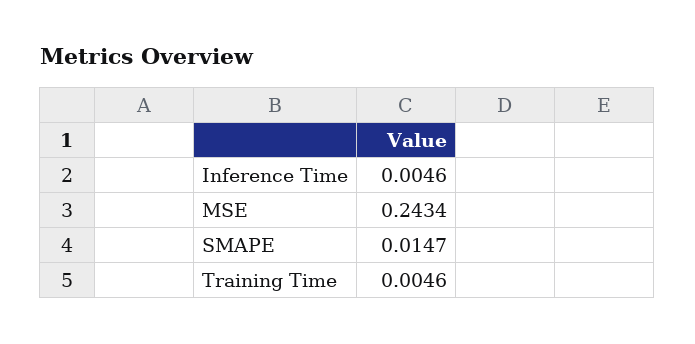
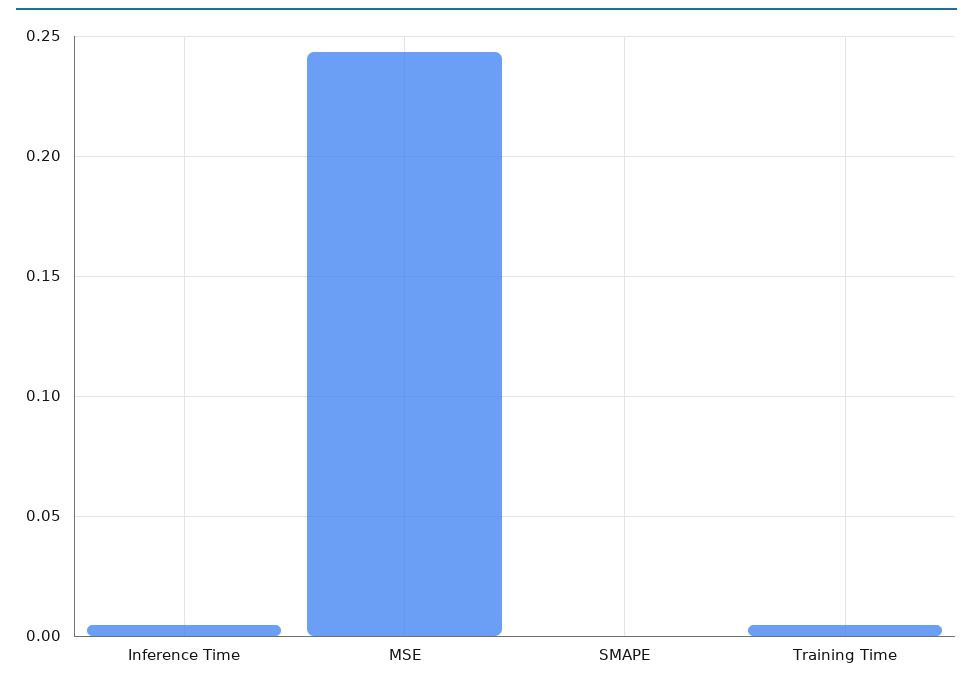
SMAPE: 0.0147 -> 0

